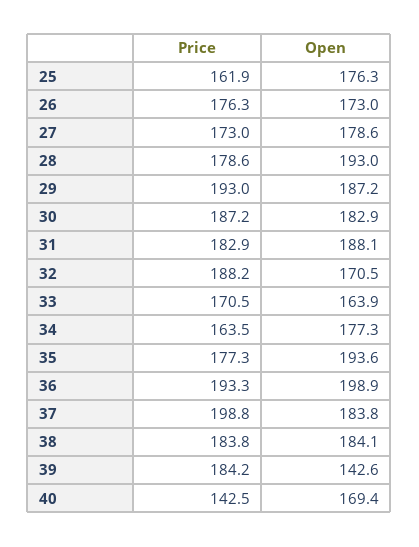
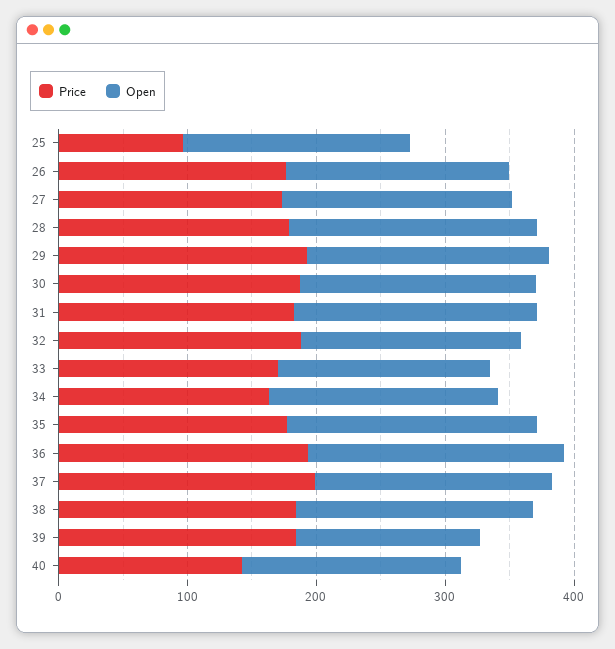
Price, 25: 161.9 -> 100

